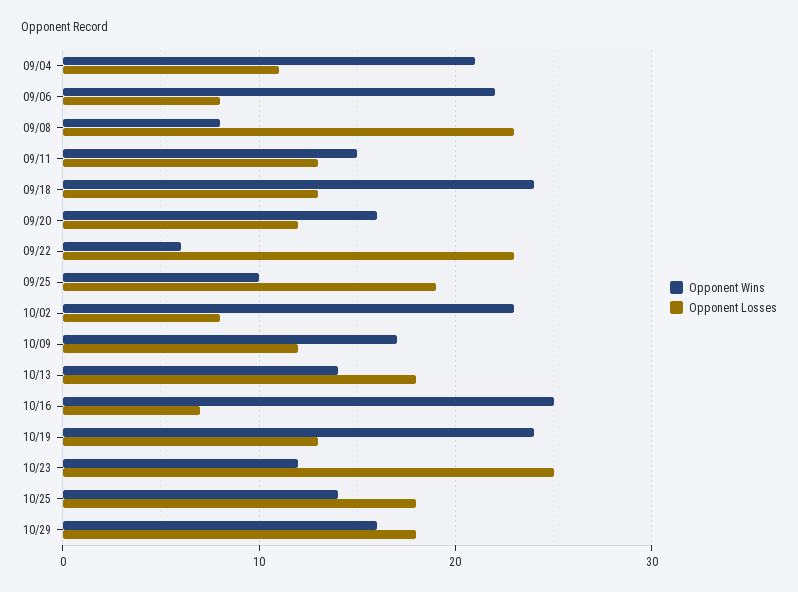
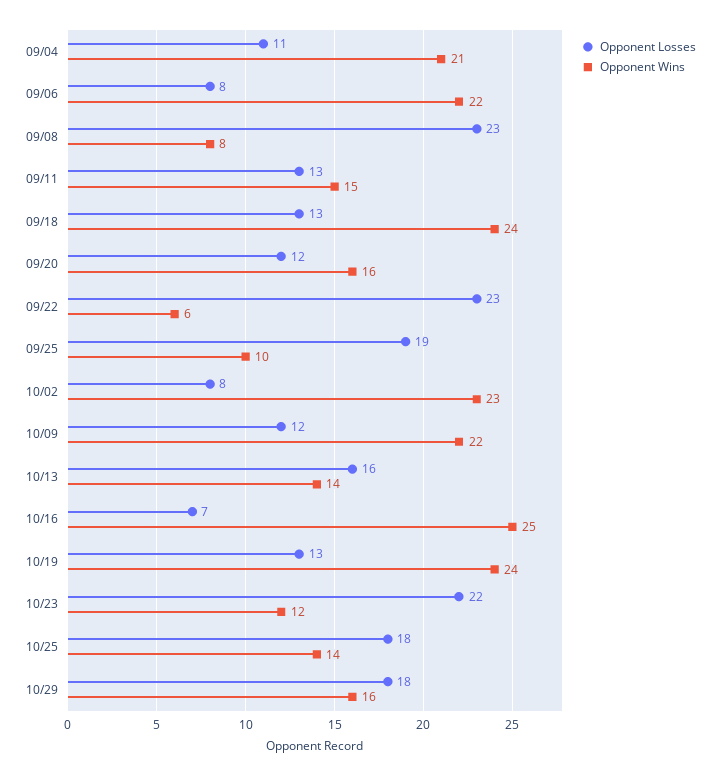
Opponent Wins, 10/09: 17 -> 22
Opponent Losses, 10/13: 18 -> 16
Opponent Losses, 10/23: 25 -> 22

